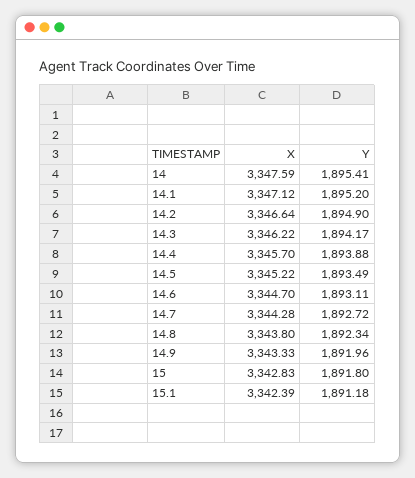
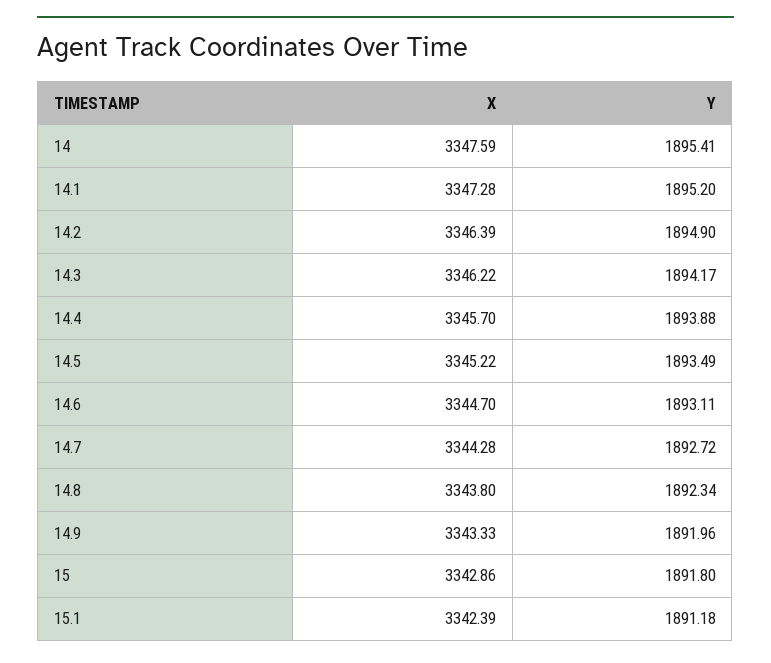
X, 14.1: 3347.12 -> 3347.28
X, 14.2: 3346.64 -> 3346.39
X, 15: 3342.83 -> 3342.86

